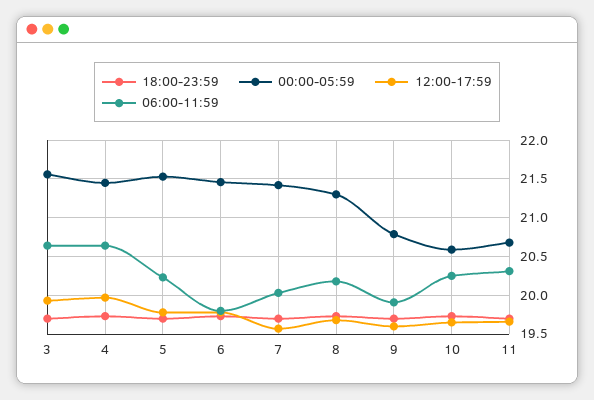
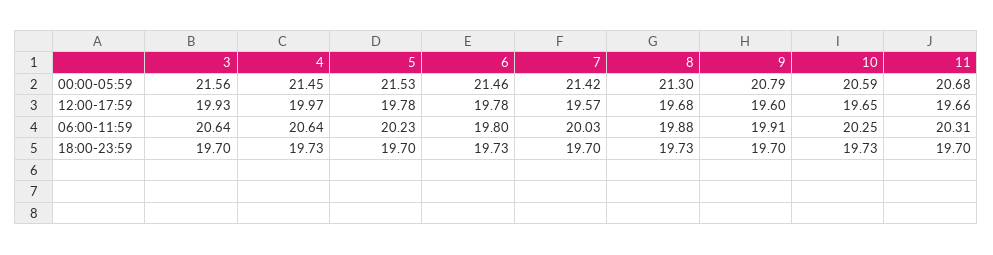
06:00-11:59, 8: 20.2 -> 19.88

